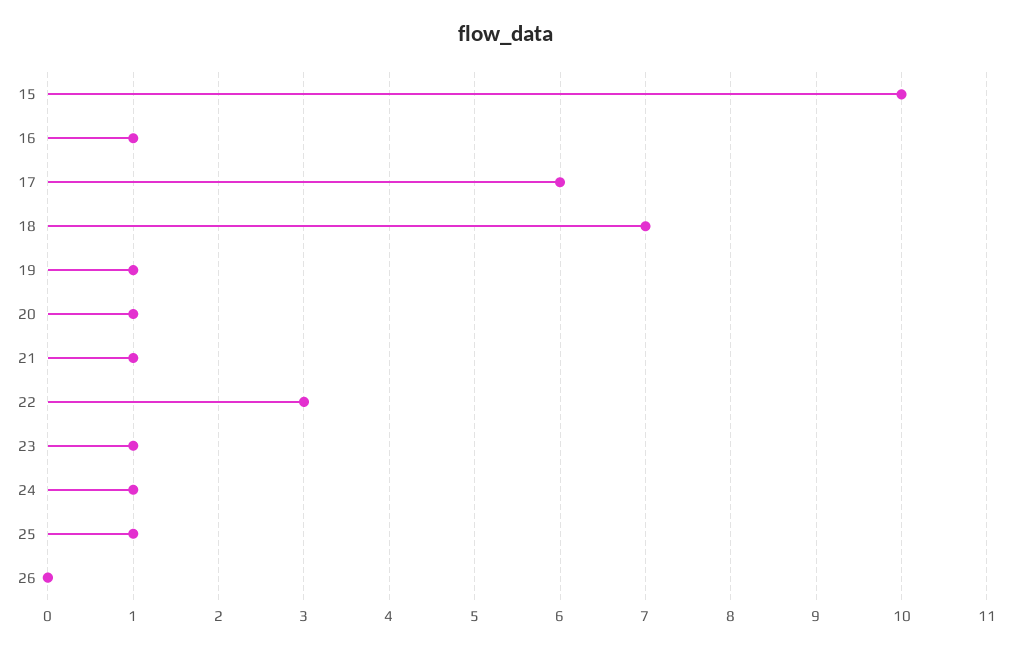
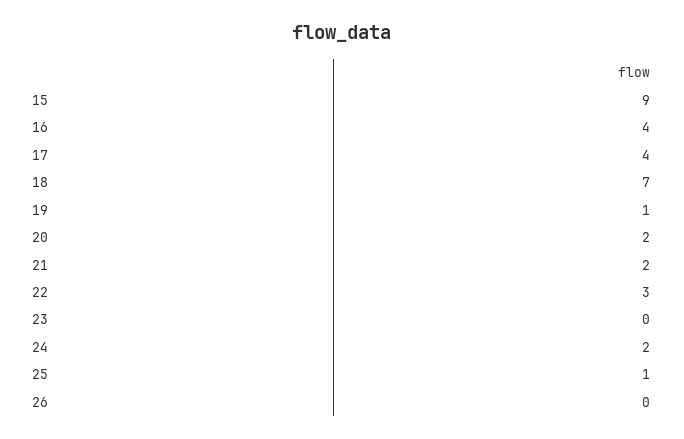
15: 10 -> 9
16: 1 -> 4
17: 6 -> 4
20: 1 -> 2
21: 1 -> 2
23: 1 -> 0
24: 1 -> 2

